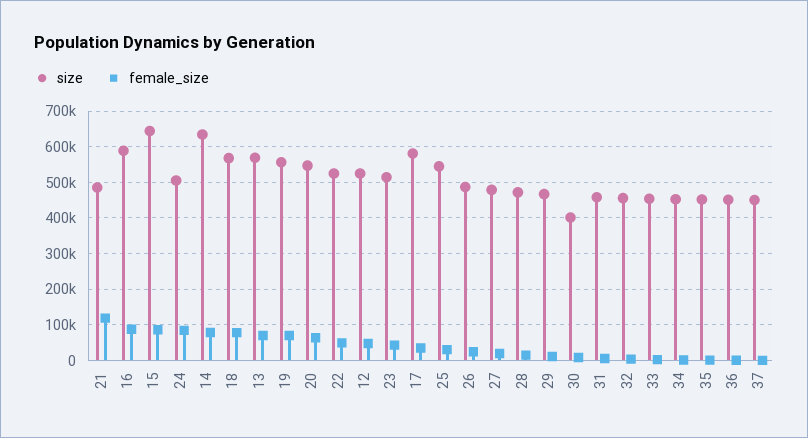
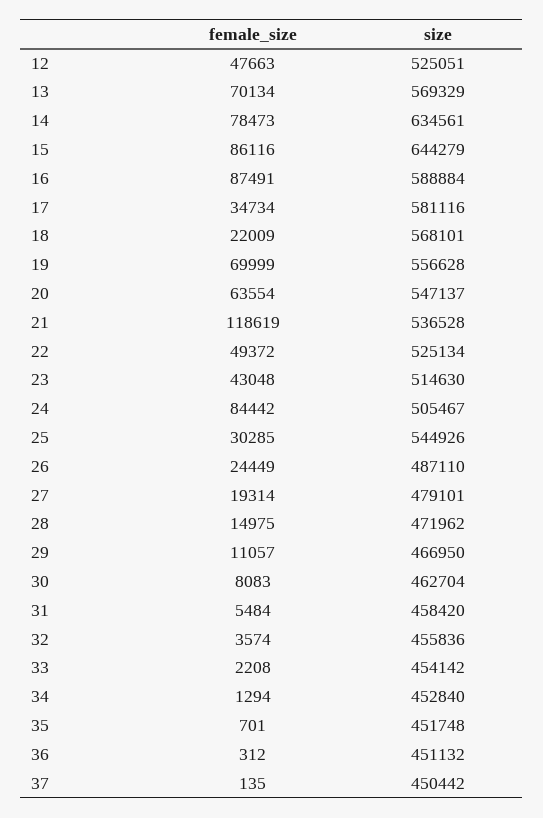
size, 21: 480000 -> 536528
female_size, 18: 80000 -> 22009
size, 30: 400000 -> 462704

